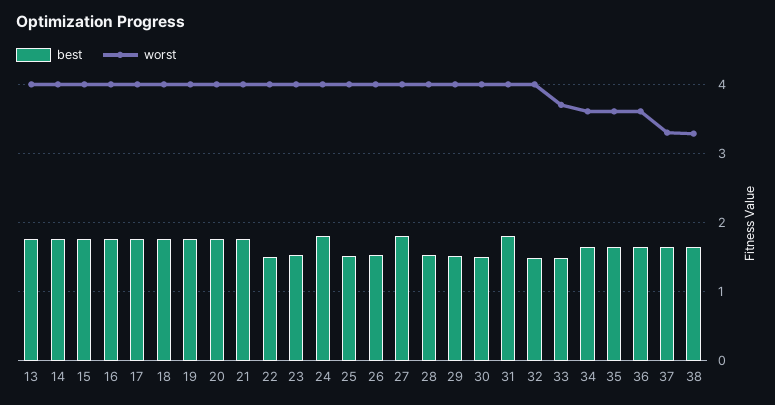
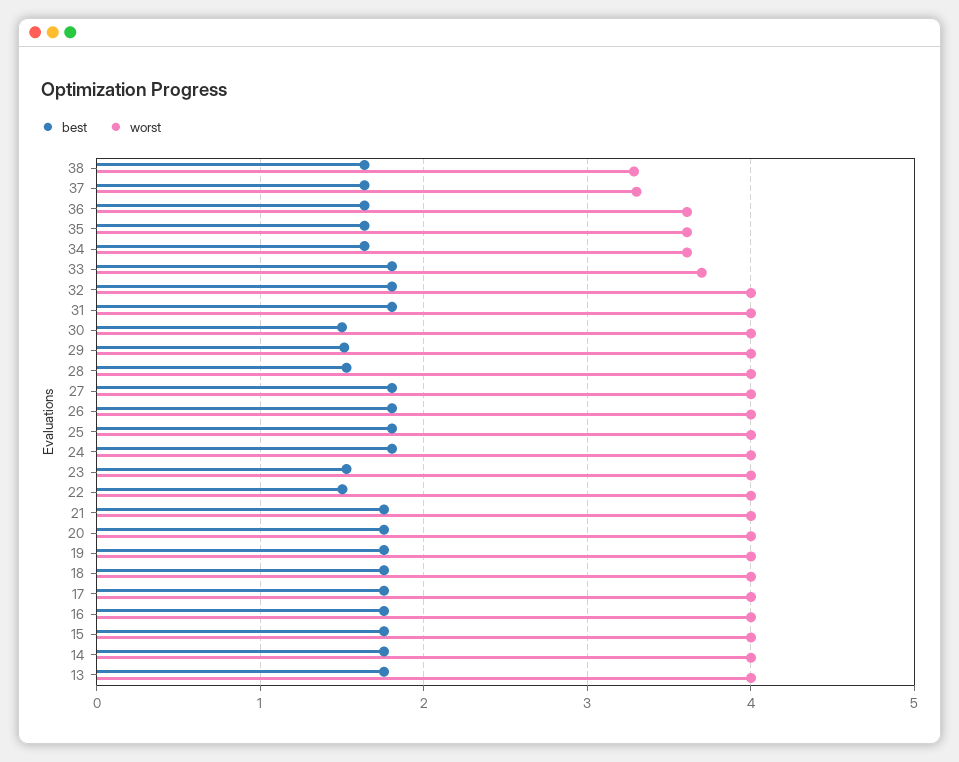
best, 25: 1.5 -> 1.8
best, 26: 1.5 -> 1.8
best, 32: 1.5 -> 1.8
best, 33: 1.5 -> 1.8

